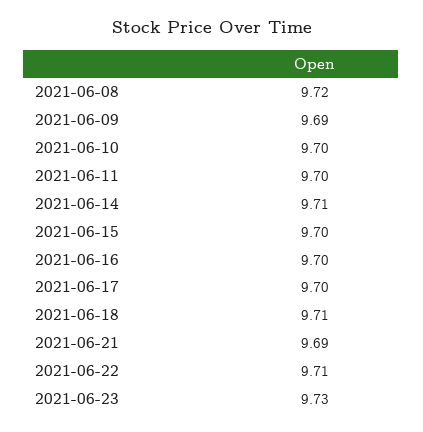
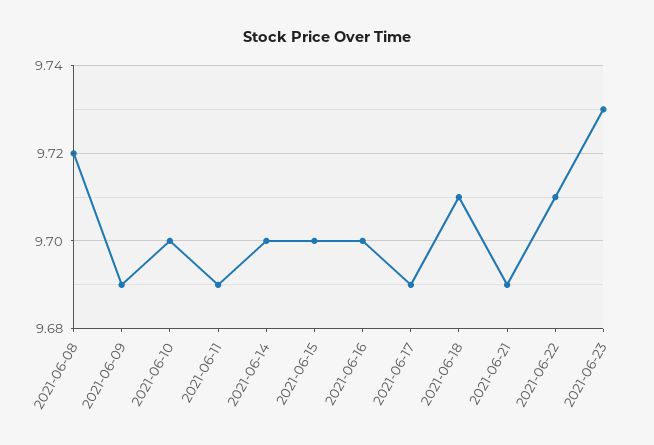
2021-06-11: 9.7 -> 9.69
2021-06-14: 9.71 -> 9.7
2021-06-17: 9.7 -> 9.69

